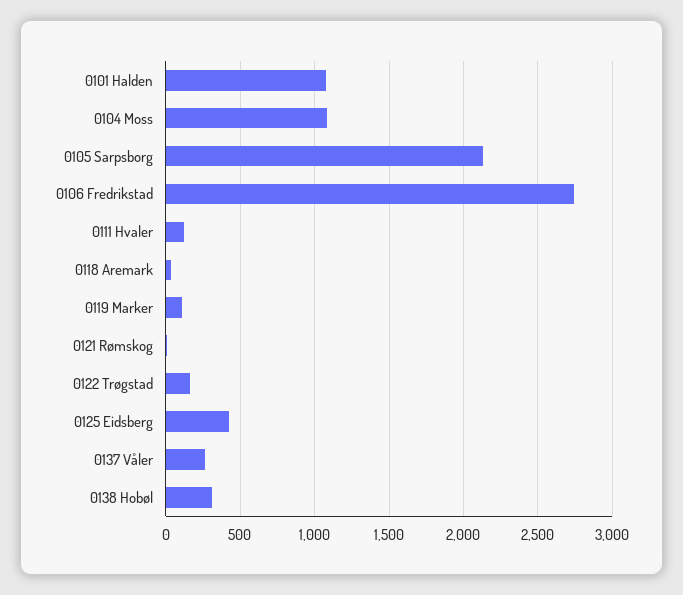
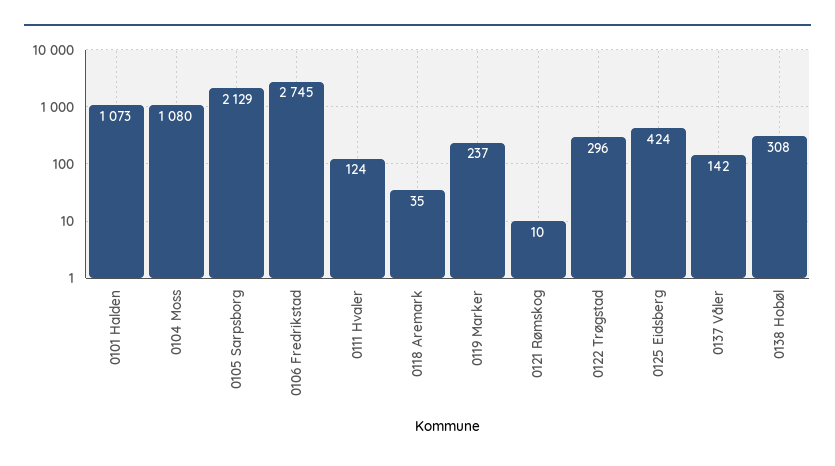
0119 Marker: 100 -> 237
0122 Trøgstad: 150 -> 296
0137 Våler: 250 -> 142

